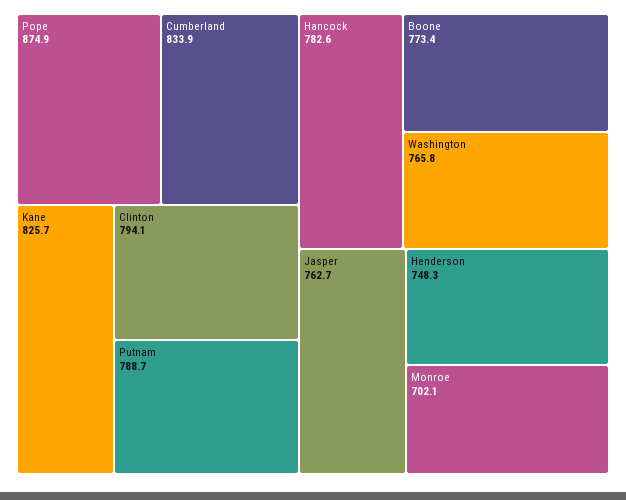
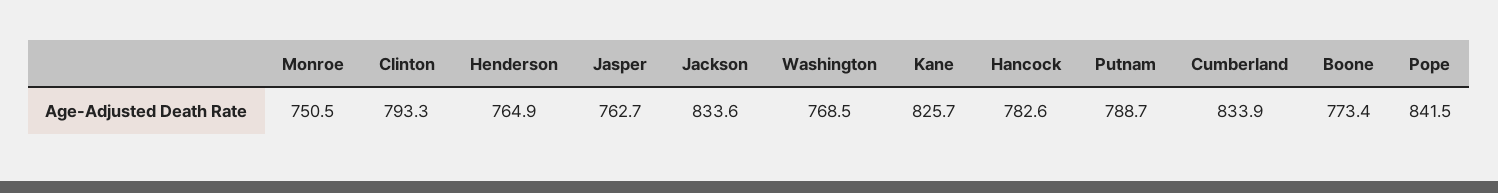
Pope: 874.9 -> 841.5
Clinton: 794.1 -> 793.3
Washington: 765.8 -> 768.5
Henderson: 748.3 -> 764.9
Monroe: 702.1 -> 750.5
Jackson: none -> 833.6

